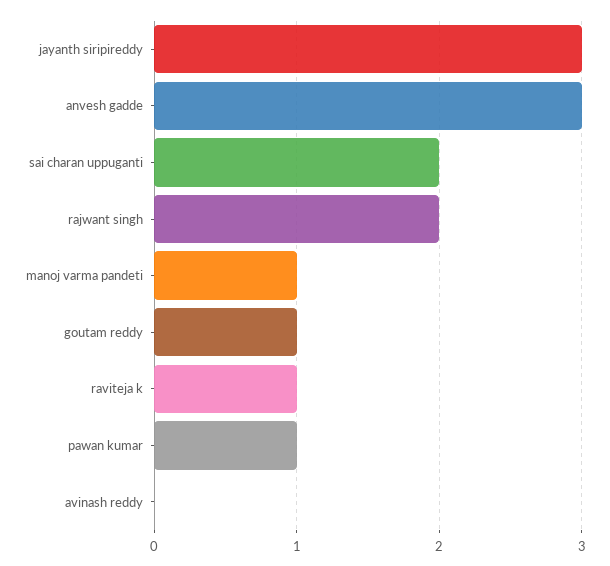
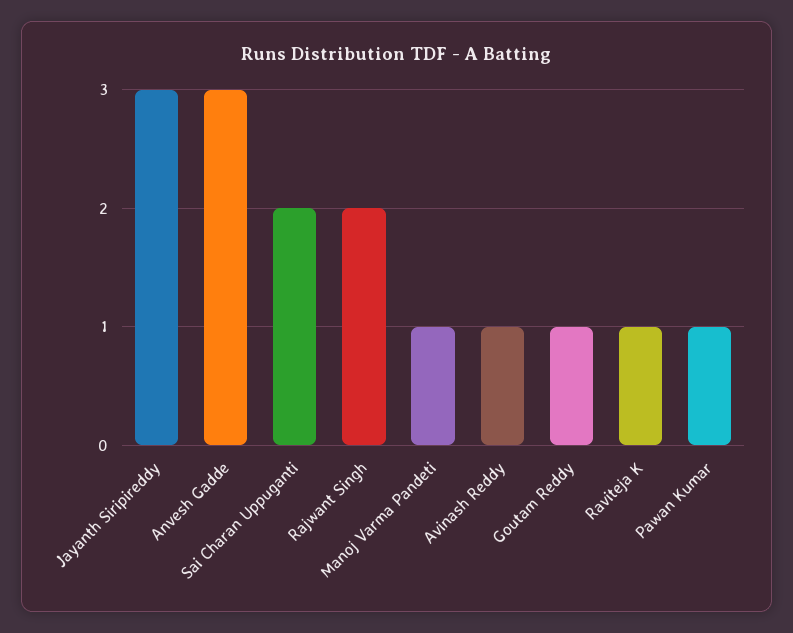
avinash reddy: 0 -> 1

